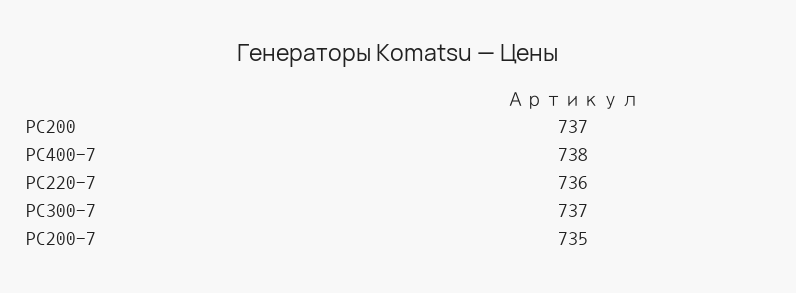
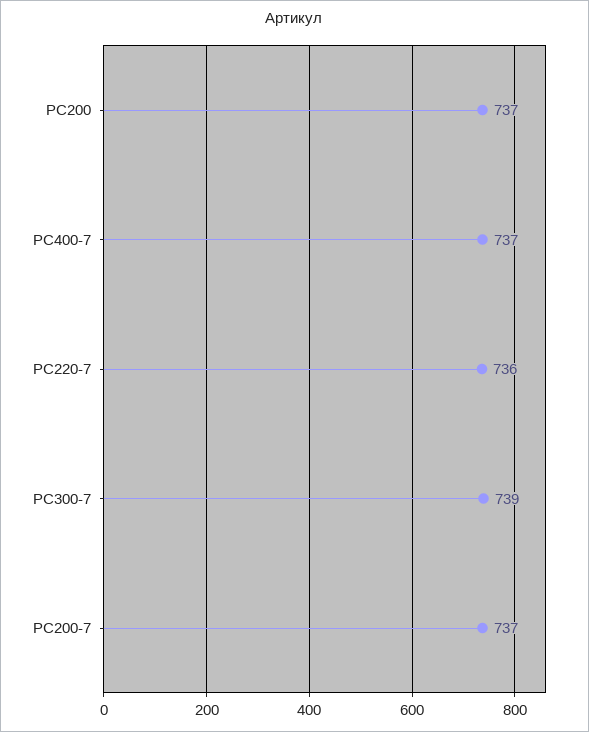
PC400-7: 738 -> 737
PC300-7: 737 -> 739
PC200-7: 735 -> 737

